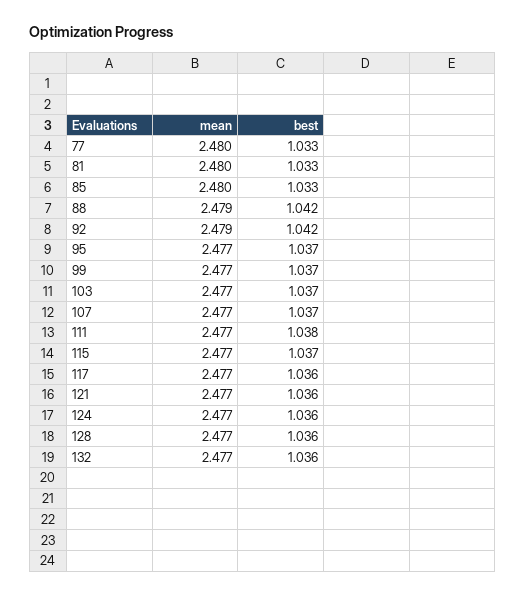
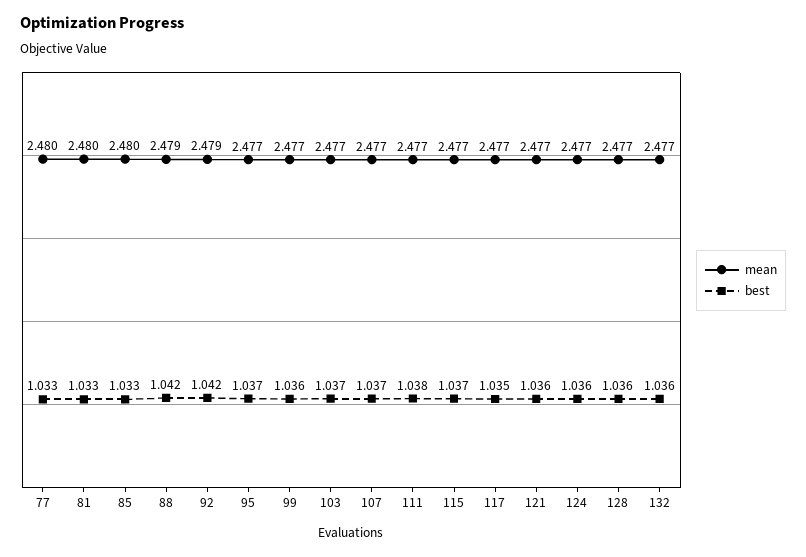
best, 99: 1.037 -> 1.036
best, 117: 1.036 -> 1.035

